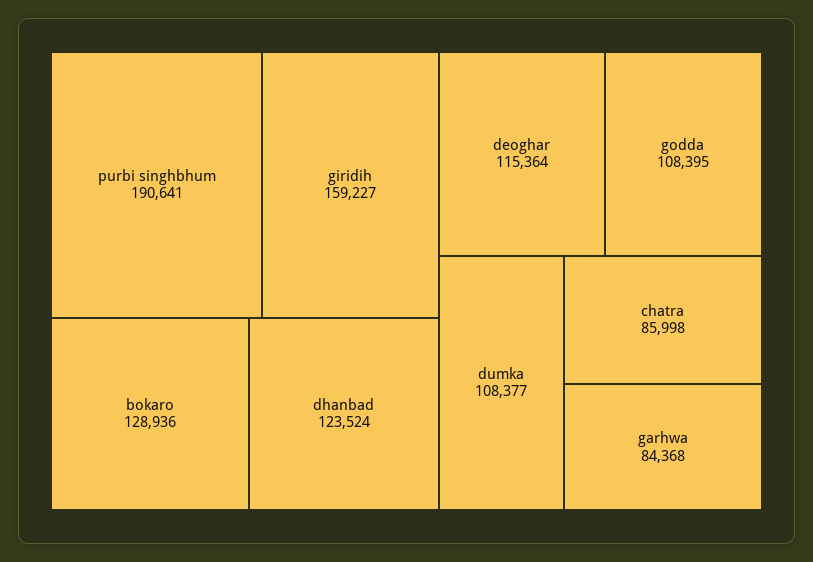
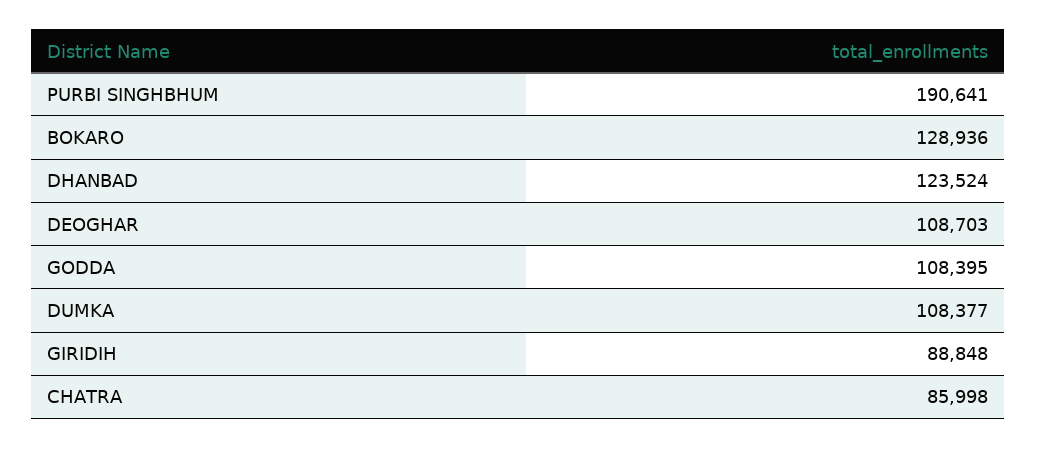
giridih: 159227 -> 88848
deoghar: 115364 -> 108703
garhwa: 84368 -> none

